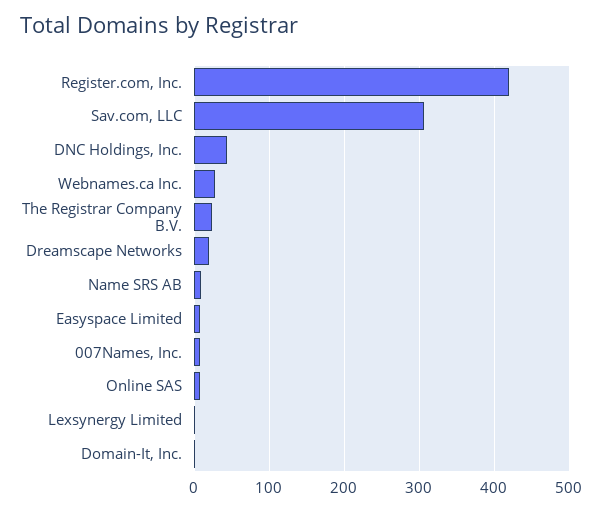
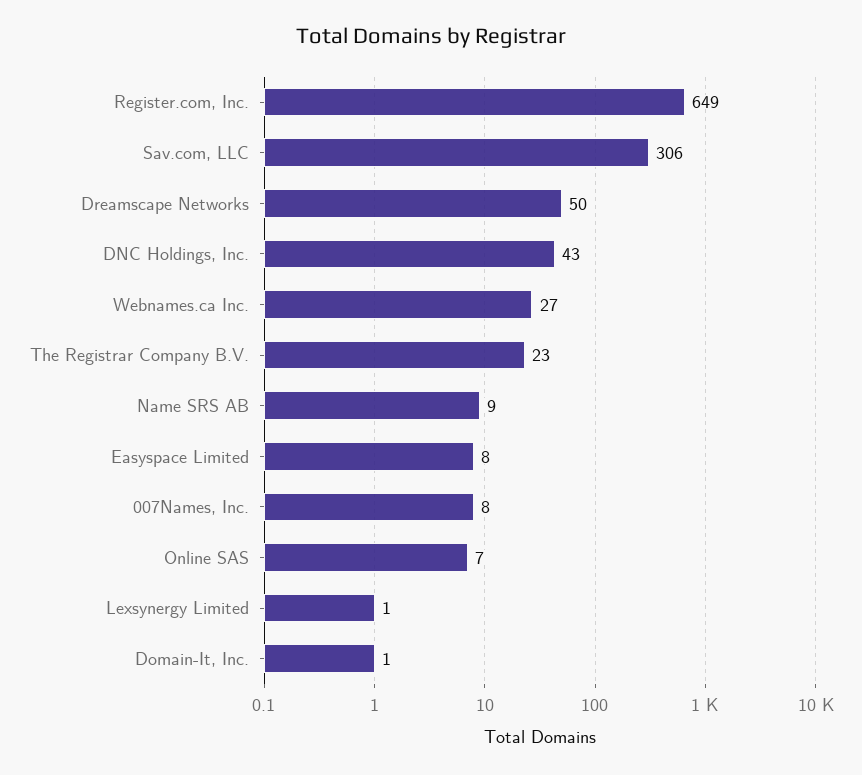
Register.com, Inc.: 420 -> 649
Dreamscape Networks: 20 -> 50

